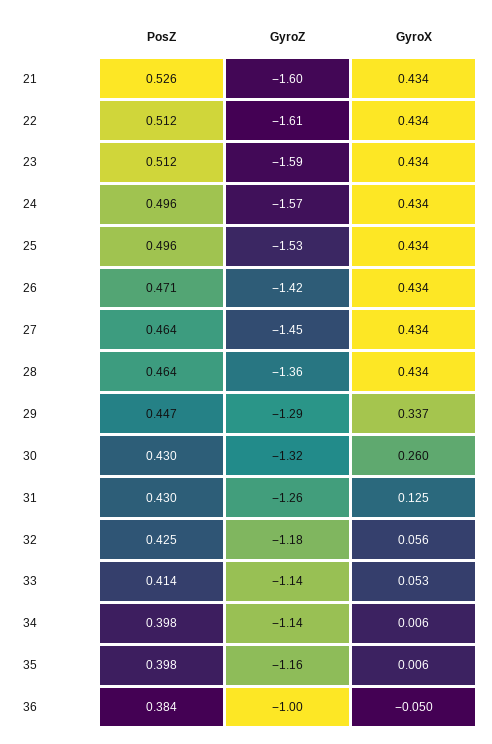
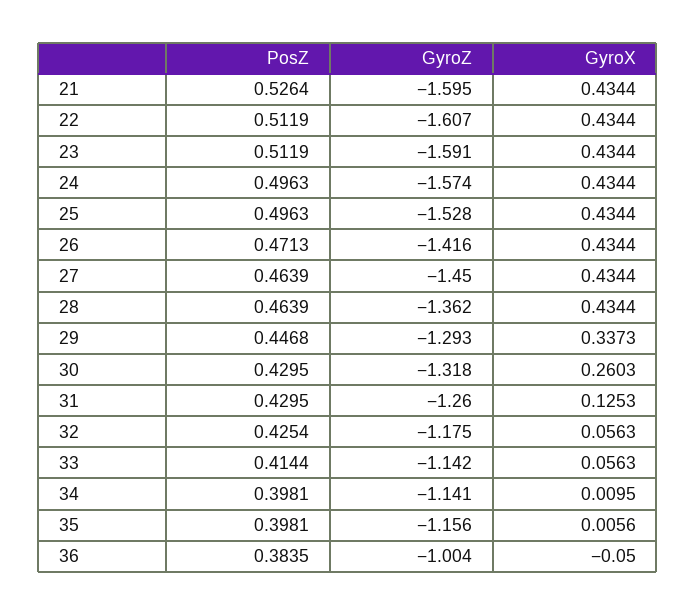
GyroX, 33: 0.053 -> 0.0563
GyroX, 34: 0.006 -> 0.0095

